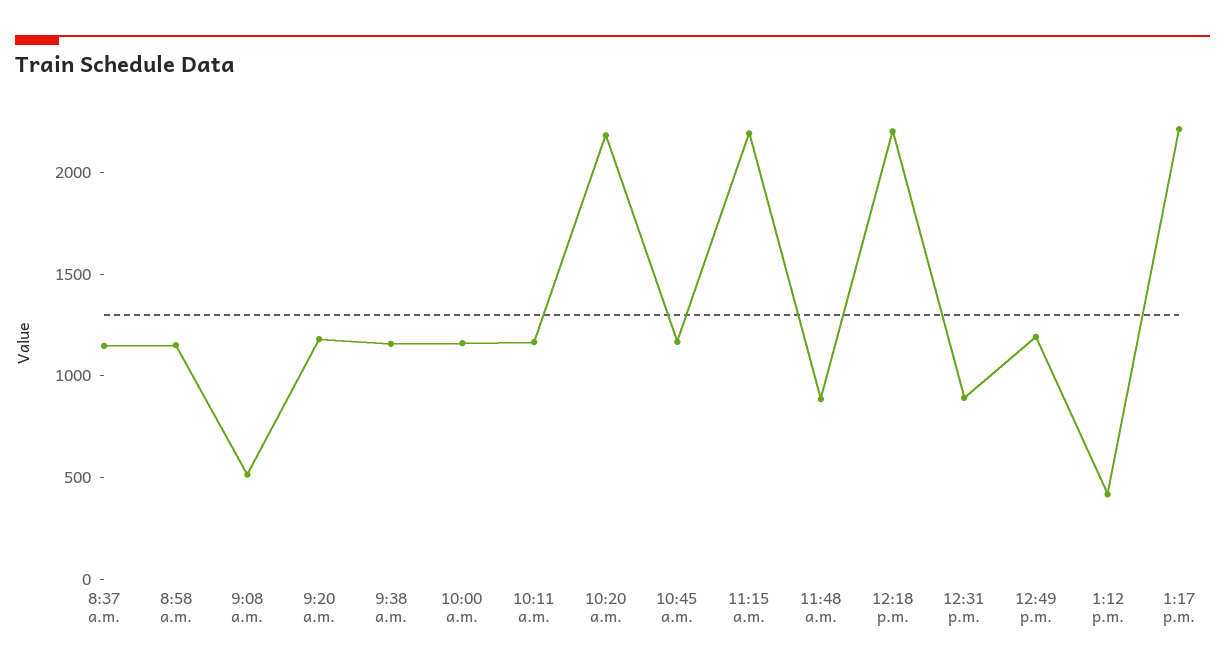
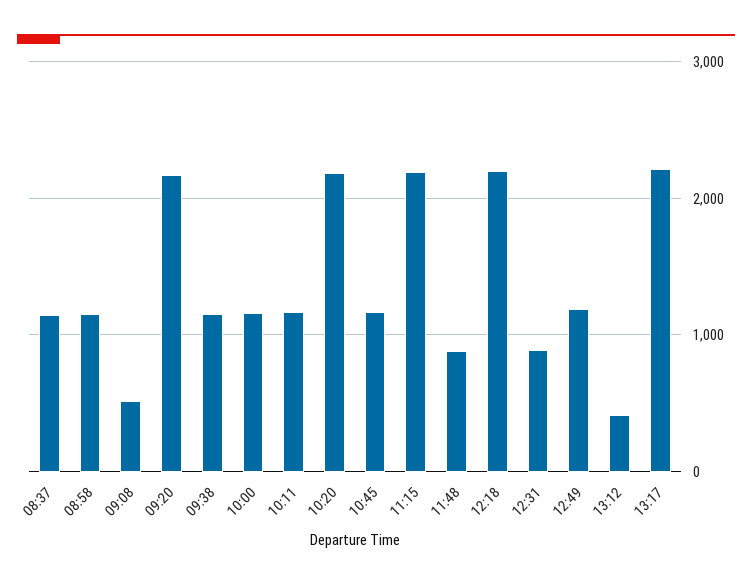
9:20 a.m.: 1200 -> 2200

